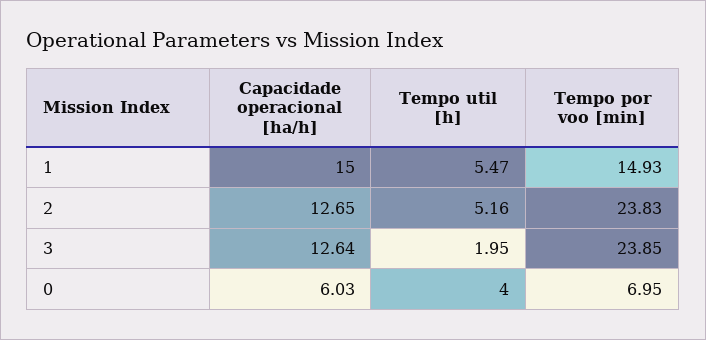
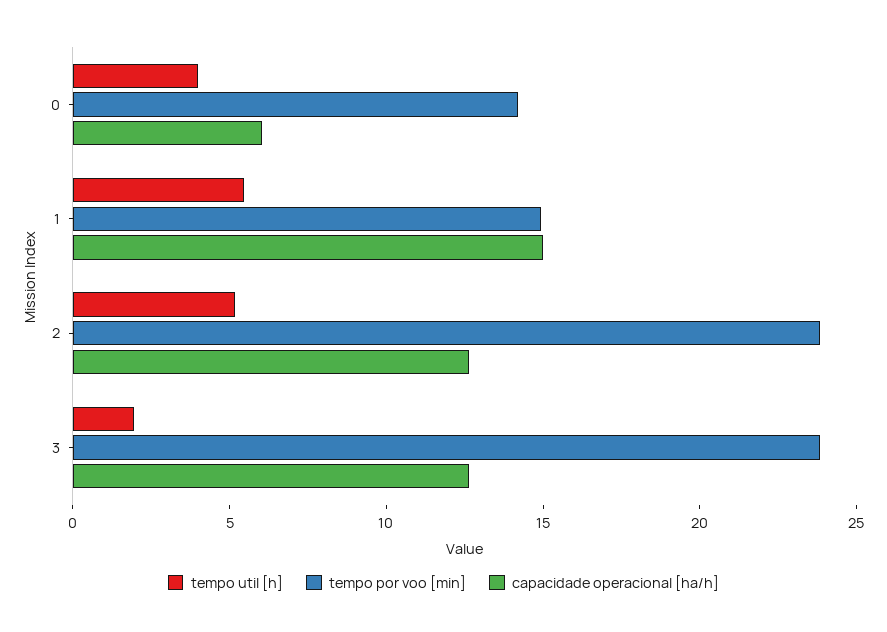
Tempo por voo [min], 0: 6.95 -> 14

